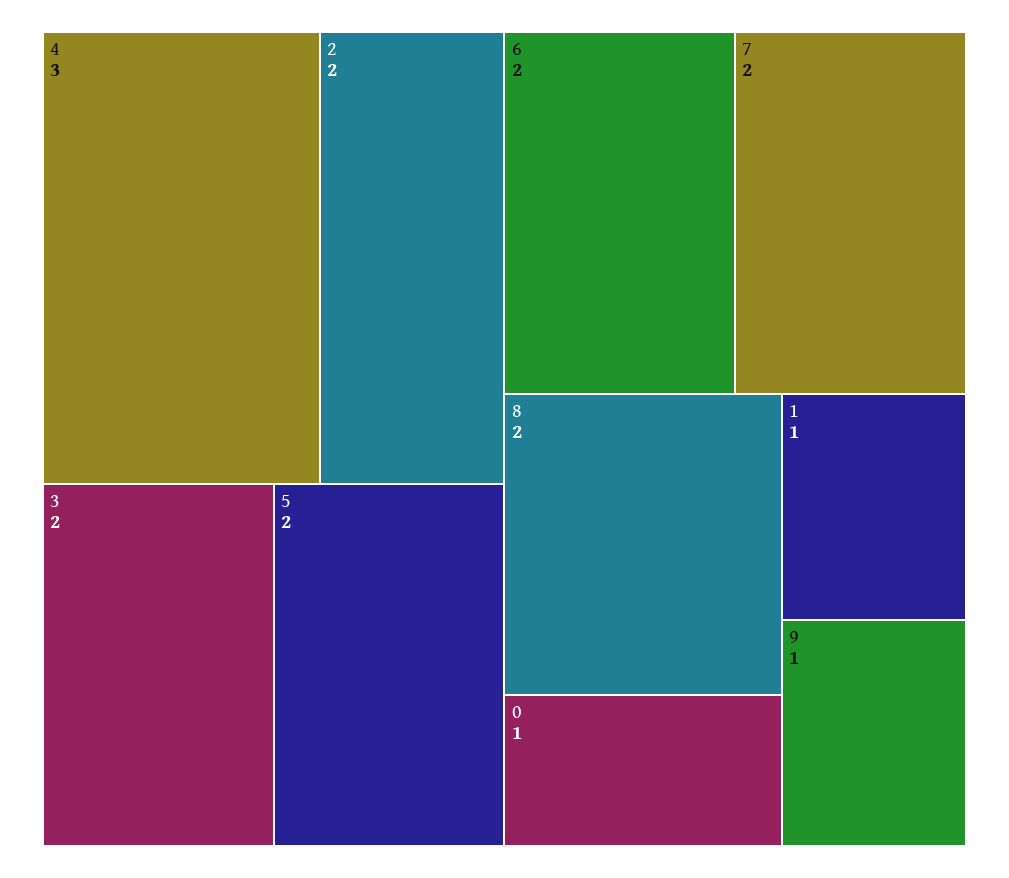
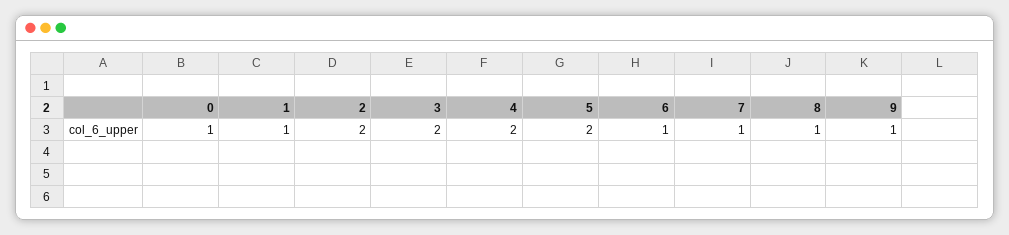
4: 3 -> 2
6: 2 -> 1
7: 2 -> 1
8: 2 -> 1

